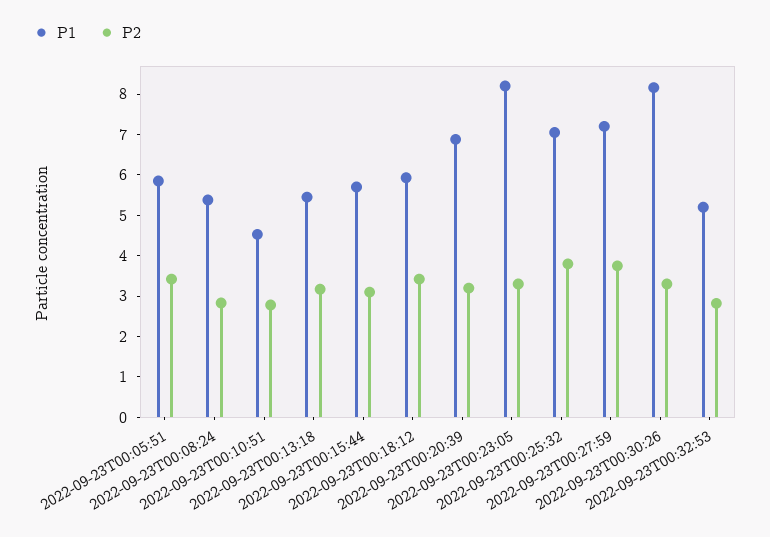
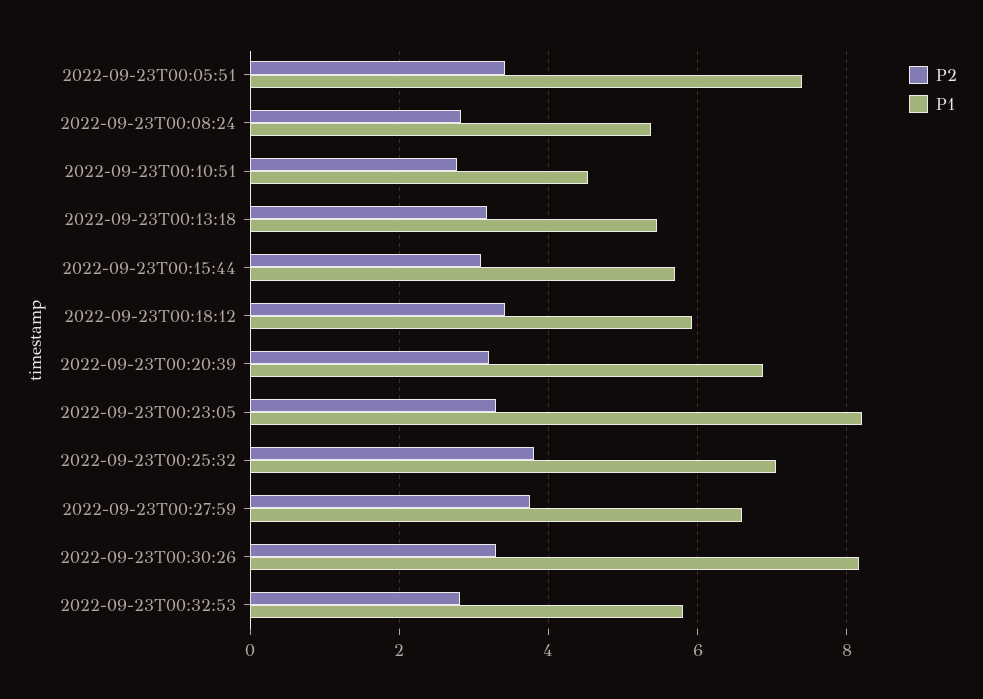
P1, 2022-09-23T00:05:51: 5.8 -> 7.4
P1, 2022-09-23T00:27:59: 7.2 -> 6.6
P1, 2022-09-23T00:32:53: 5.2 -> 5.8

